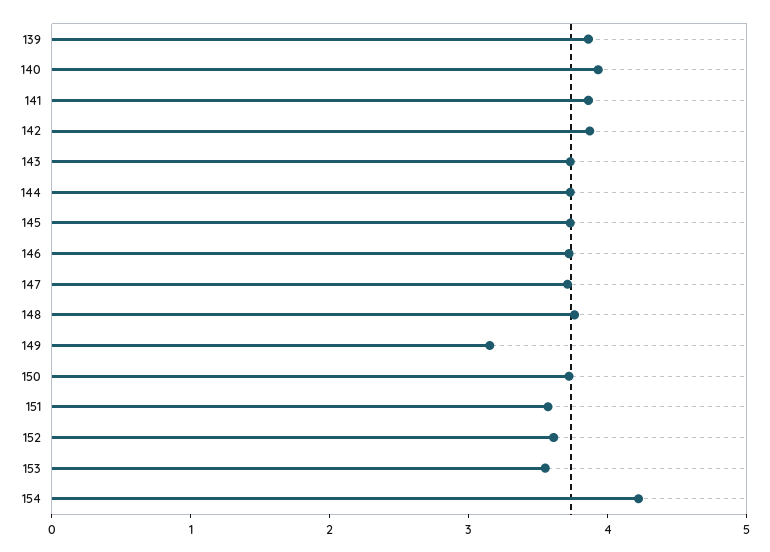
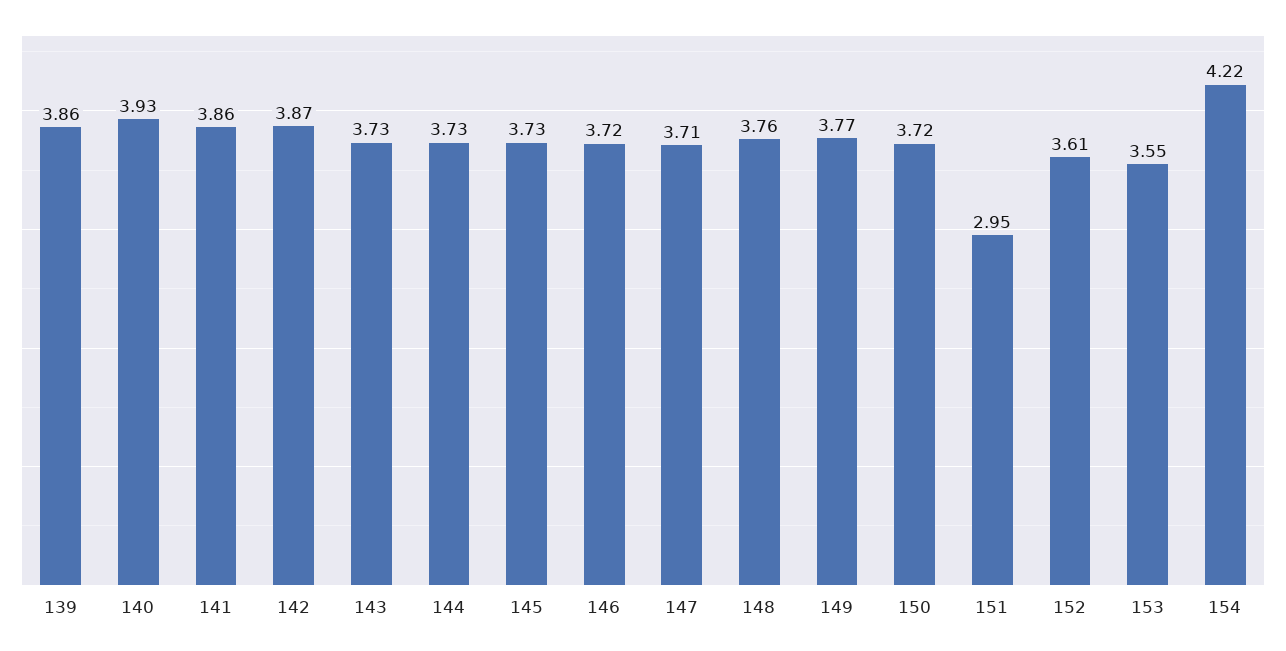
149: 3.2 -> 3.77
151: 3.6 -> 2.95

